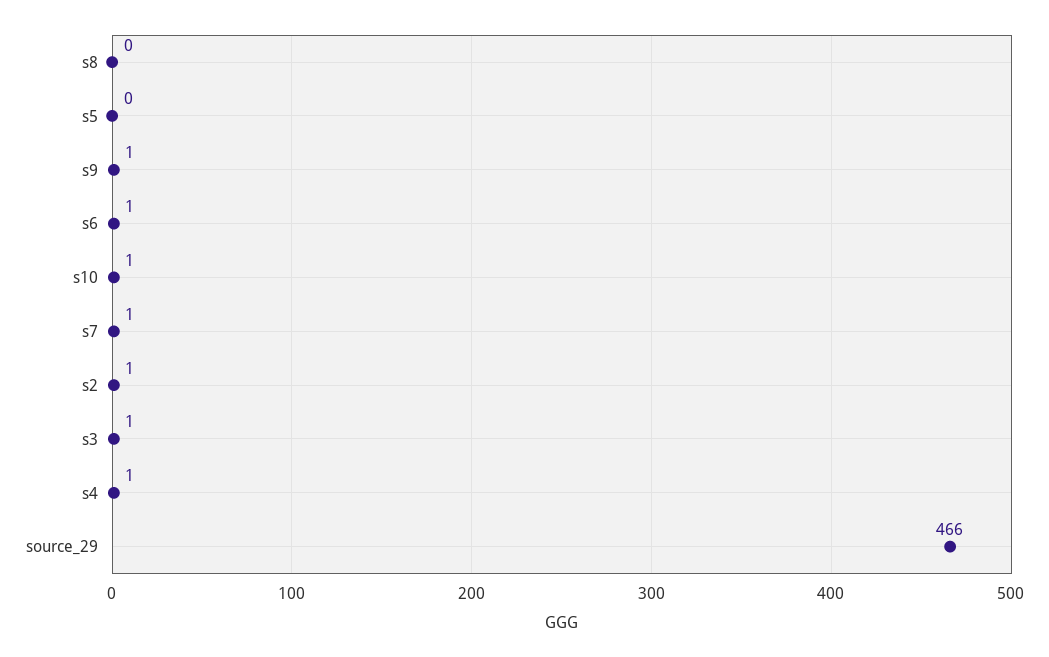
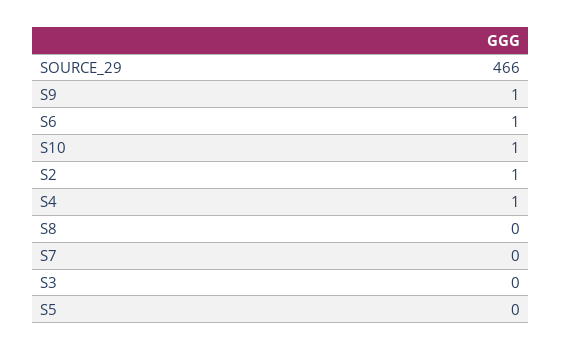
s7: 1 -> 0
s3: 1 -> 0

